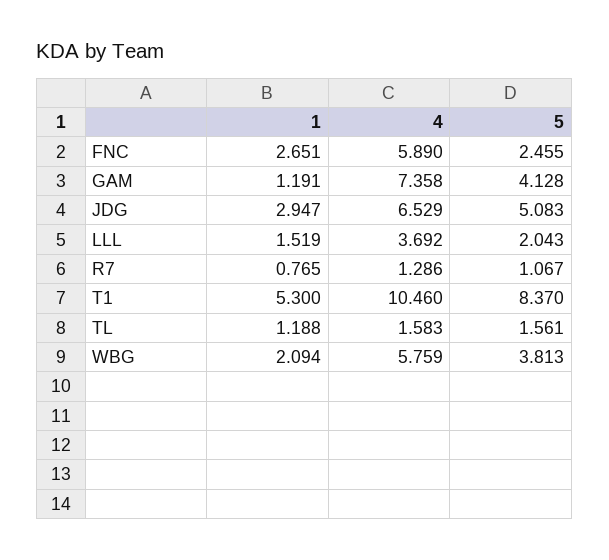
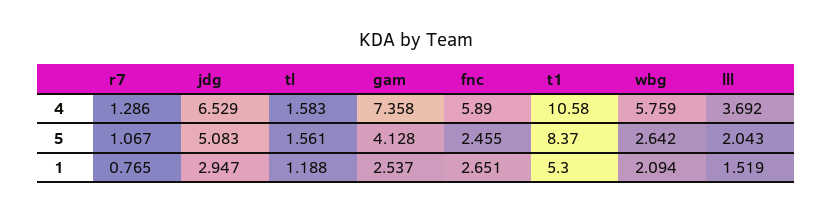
1, GAM: 1.191 -> 2.537
4, T1: 10.46 -> 10.58
5, WBG: 3.813 -> 2.642

